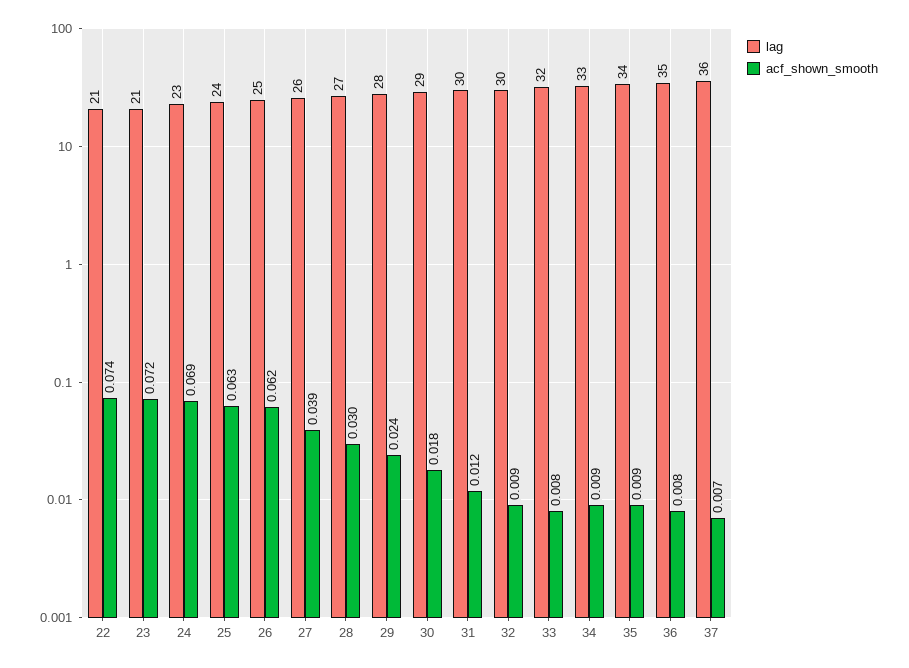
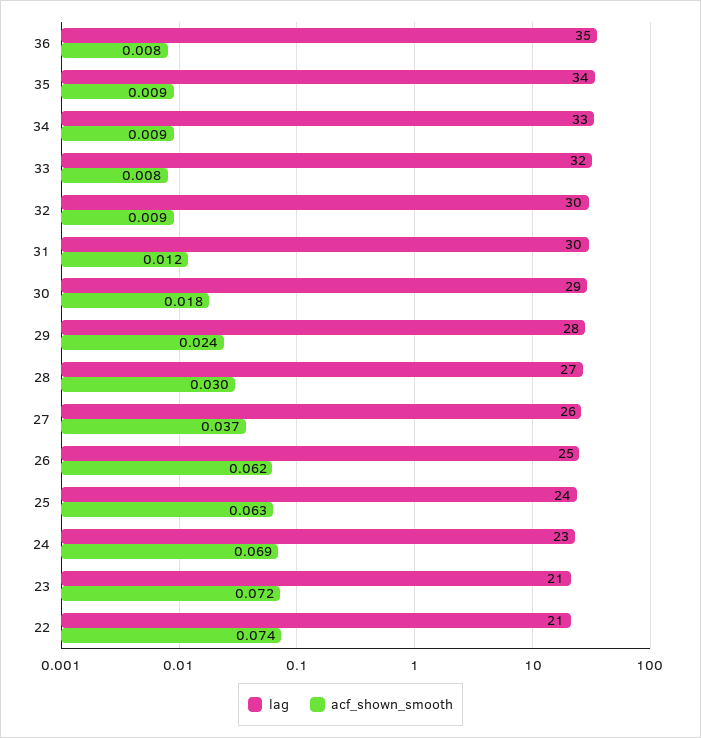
acf_shown_smooth, 27: 0.039 -> 0.037
lag, 37: 36 -> none
acf_shown_smooth, 37: 0.007 -> none

